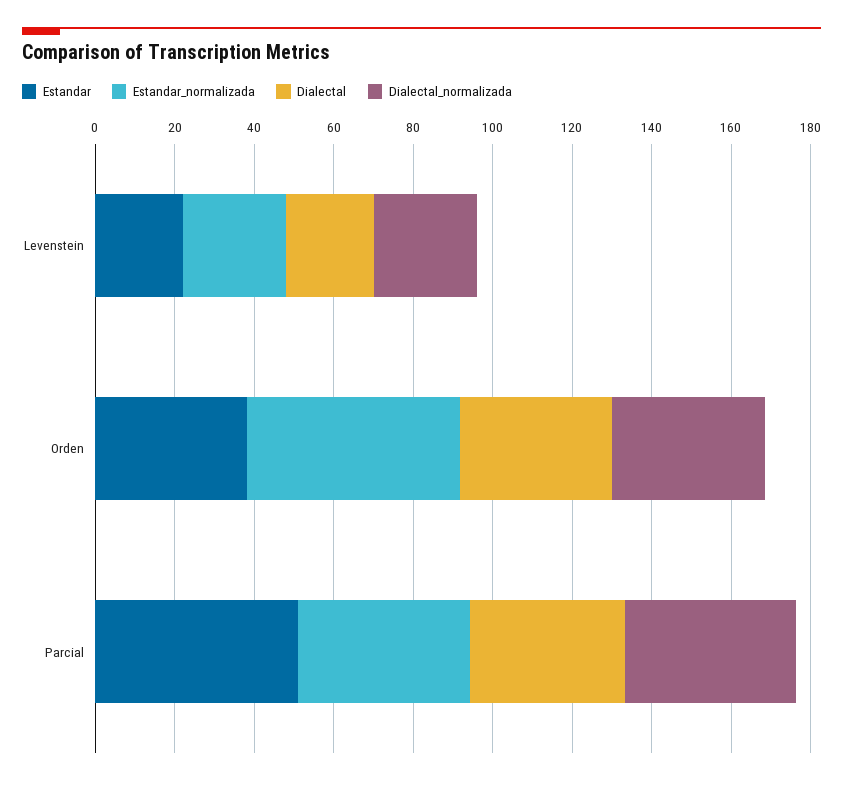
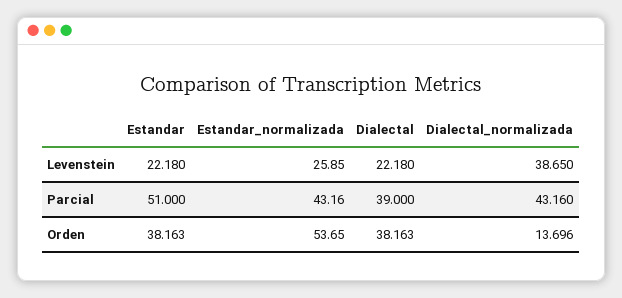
Dialectal_normalizada, Levenstein: 25 -> 38.65
Dialectal_normalizada, Orden: 40 -> 13.696

